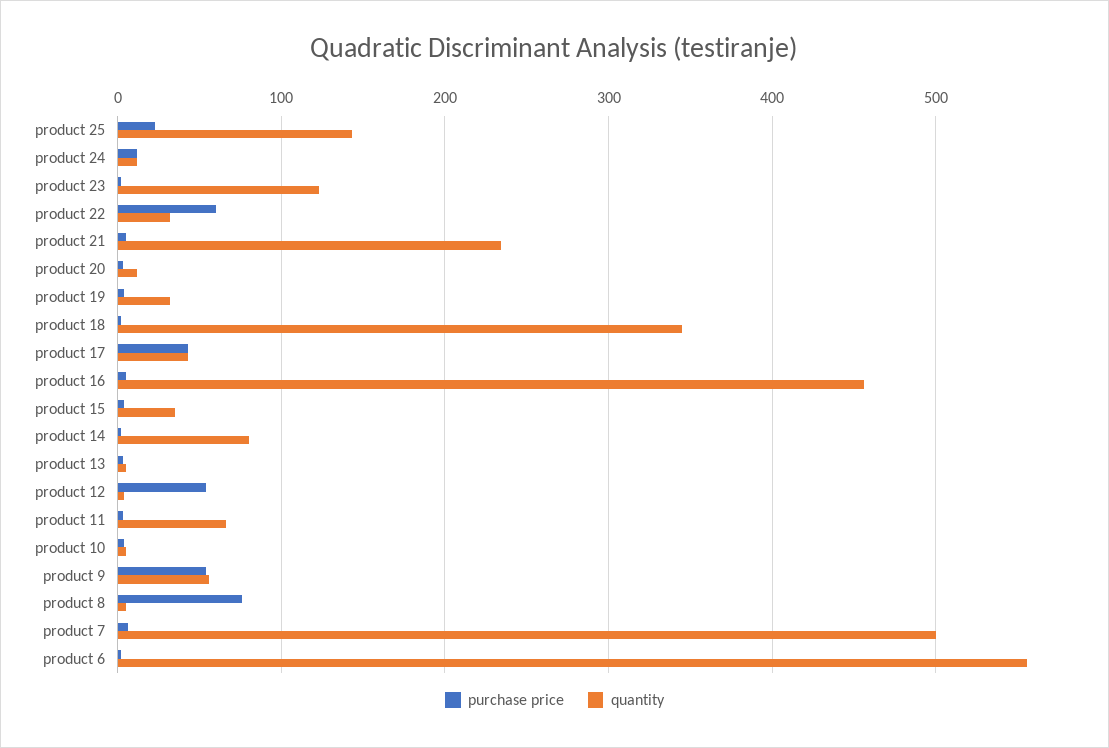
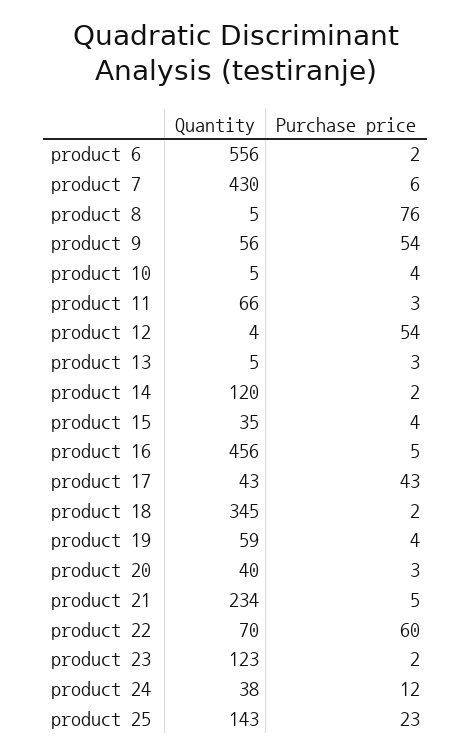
quantity, product 24: 10 -> 38
quantity, product 22: 30 -> 70
quantity, product 20: 10 -> 40
quantity, product 19: 30 -> 59
quantity, product 14: 80 -> 120
quantity, product 7: 500 -> 430

